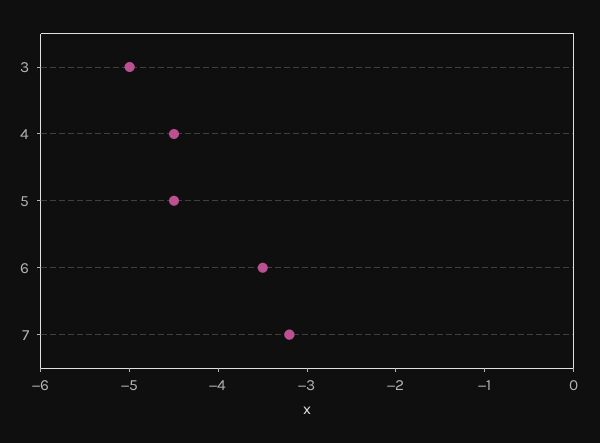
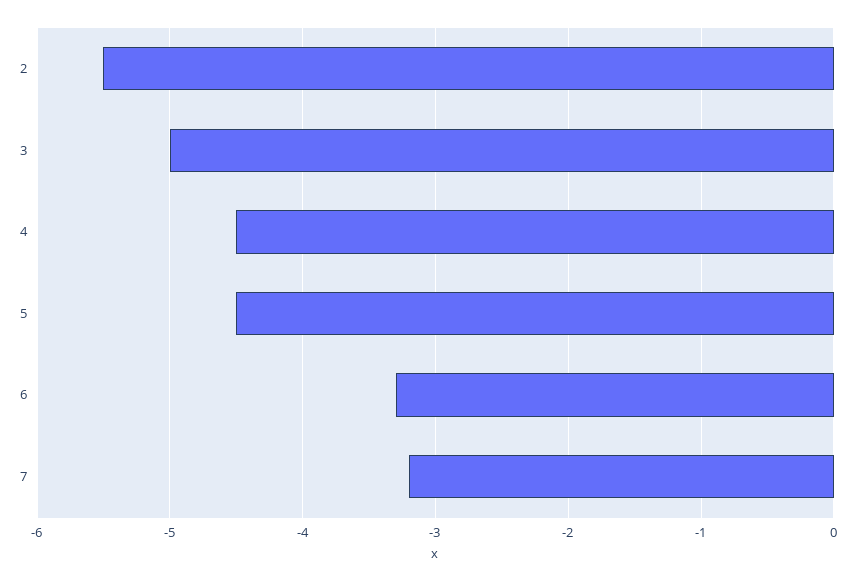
6: -3.5 -> -3.3
2: none -> -5.5

